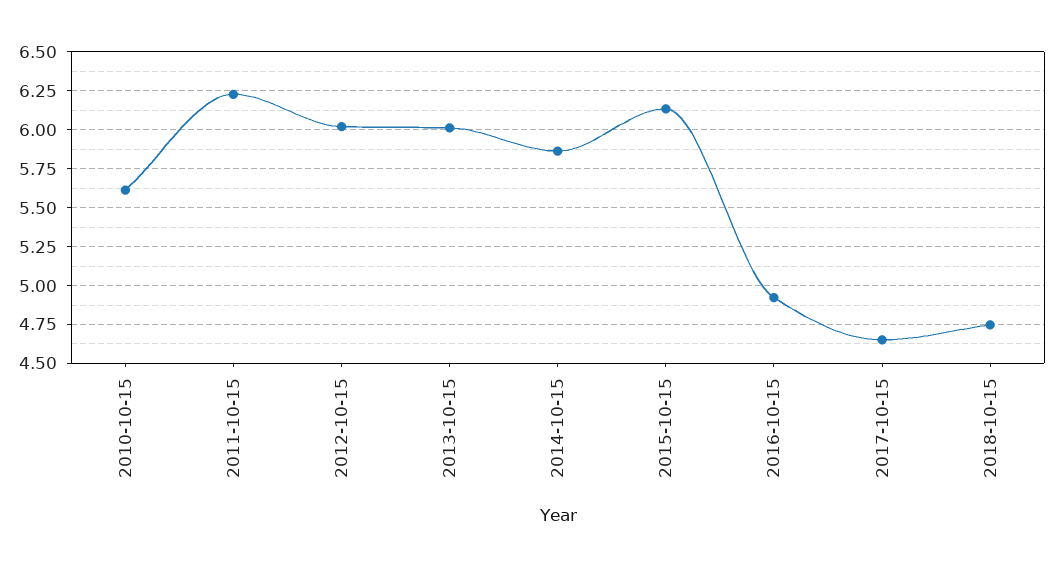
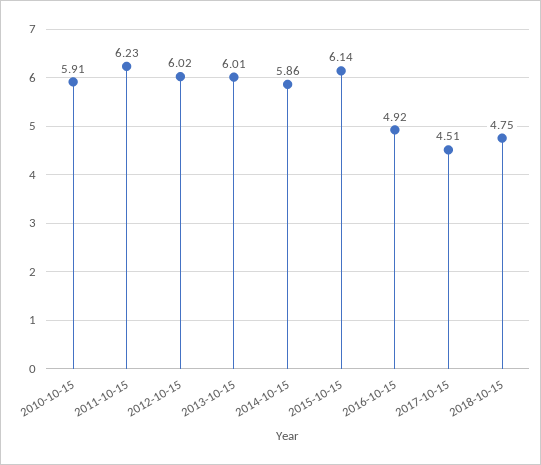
2010-10-15: 5.6 -> 5.91
2017-10-15: 4.65 -> 4.51

